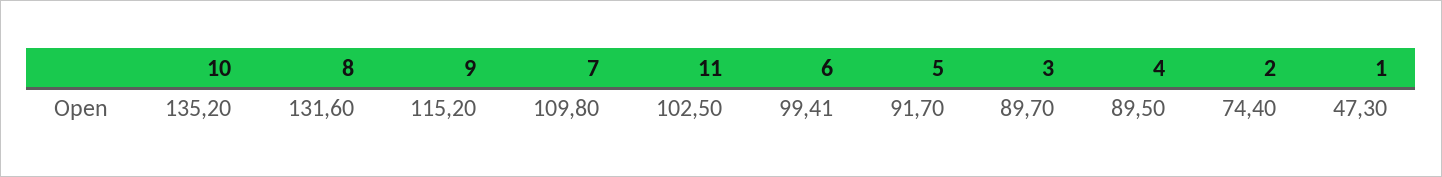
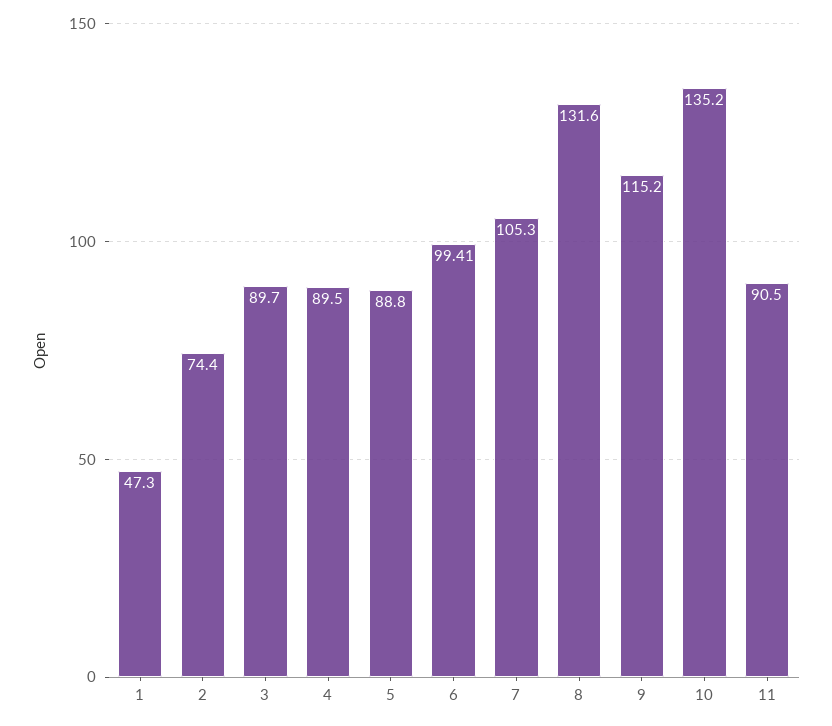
7: 109.8 -> 105.3
11: 102.5 -> 90.5
5: 91.7 -> 88.8

